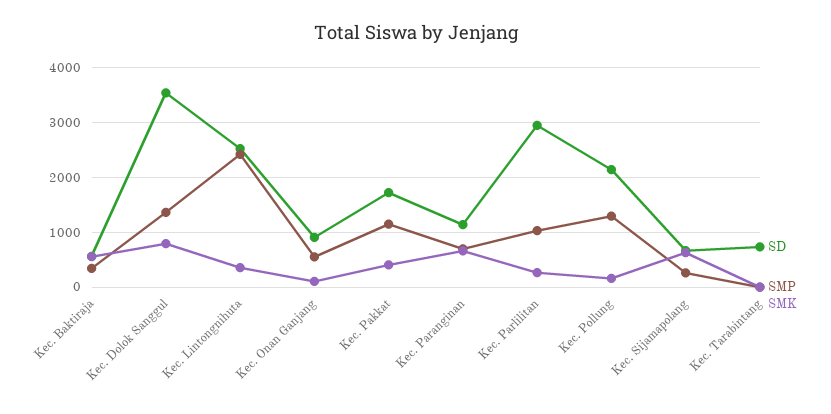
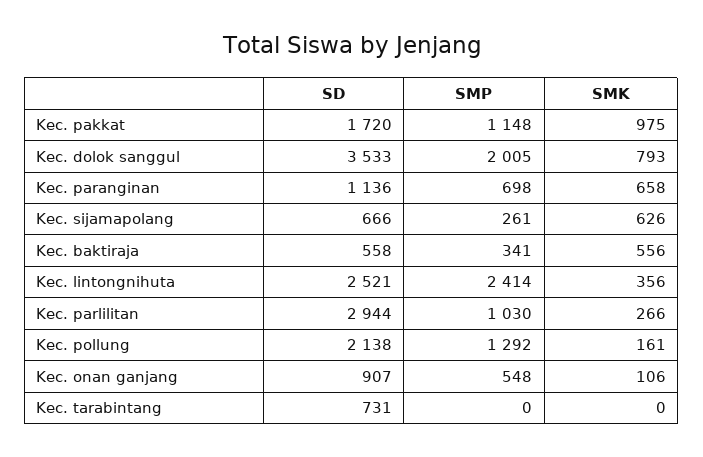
SMP, Kec. Dolok Sanggul: 1400 -> 2005
SMK, Kec. Pakkat: 400 -> 975

